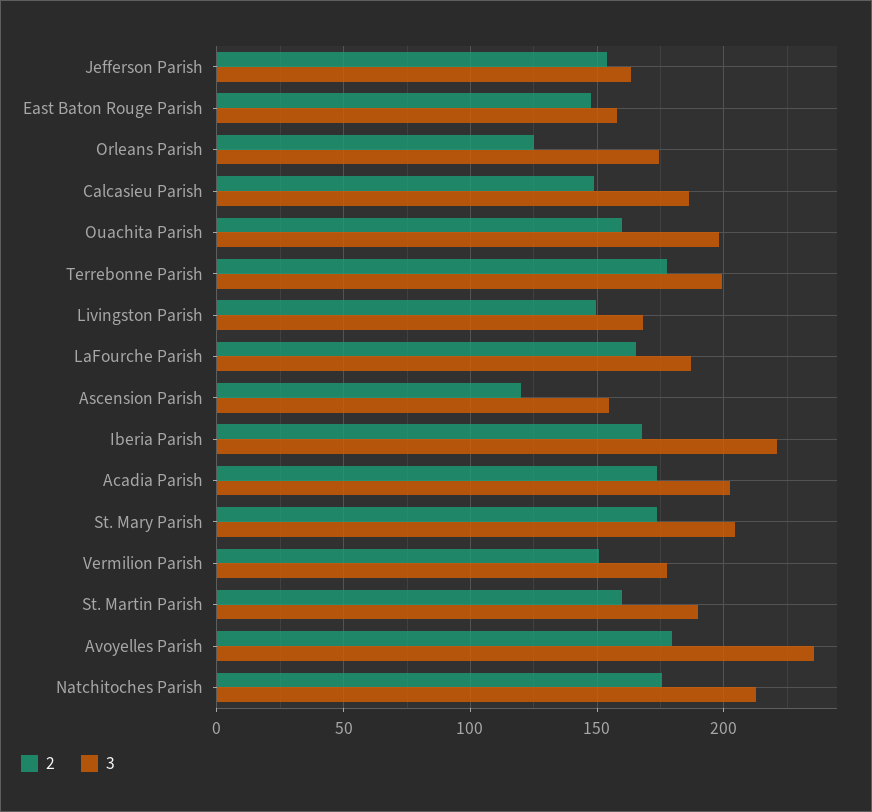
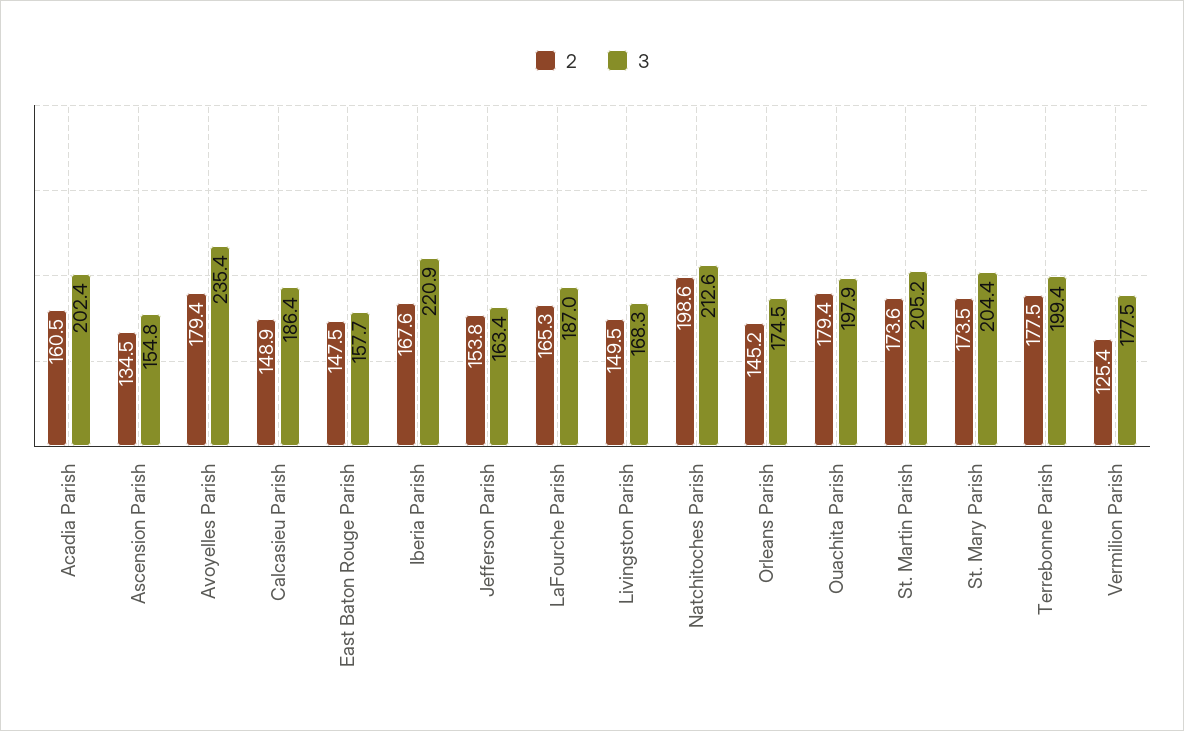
2, Orleans Parish: 125 -> 145.2
2, Ouachita Parish: 160 -> 179.4
2, Ascension Parish: 120 -> 134.5
2, Acadia Parish: 175 -> 160.5
2, Vermilion Parish: 150 -> 125.4
2, St. Martin Parish: 160 -> 173.6
3, St. Martin Parish: 190 -> 205.2
2, Natchitoches Parish: 175 -> 198.6

